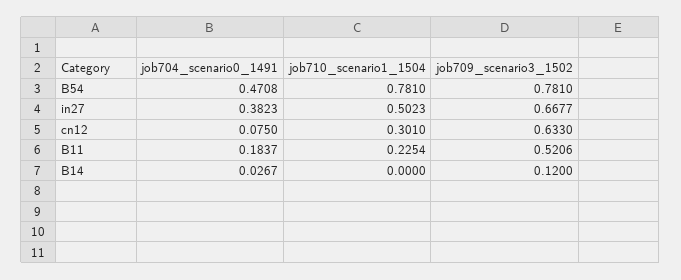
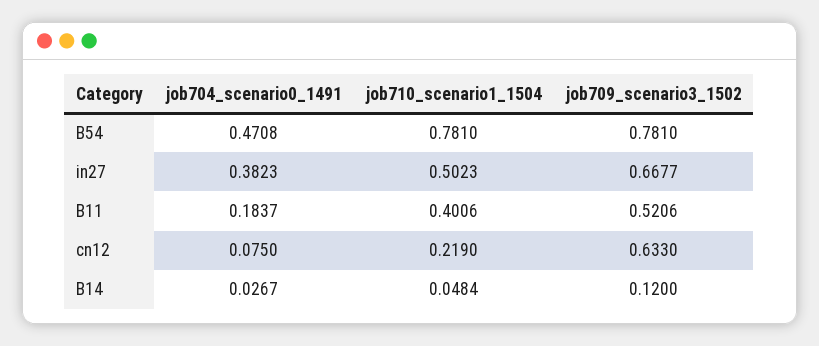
job710_scenario1_1504, cn12: 0.301 -> 0.219
job710_scenario1_1504, B11: 0.2254 -> 0.4006
job710_scenario1_1504, B14: 0 -> 0.0484

